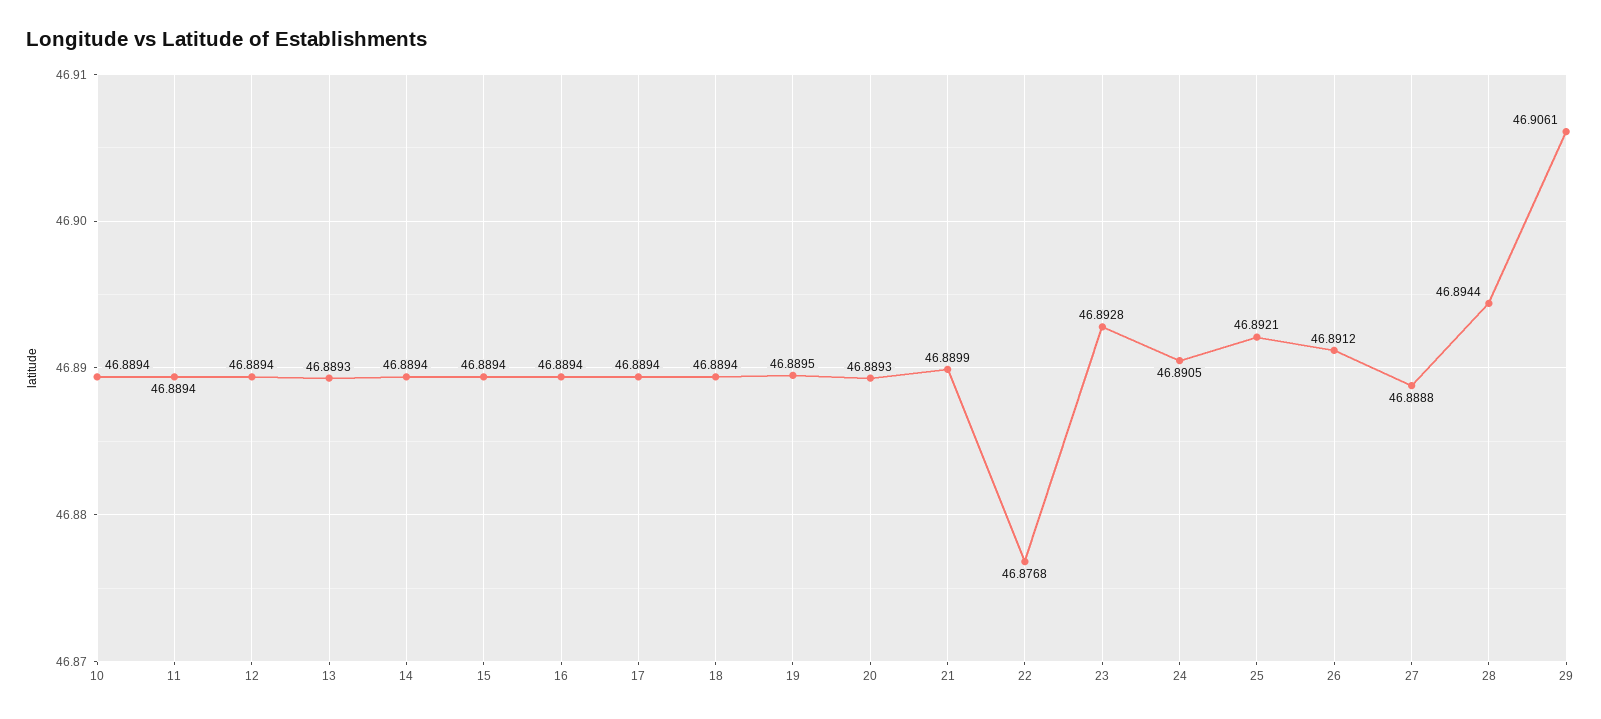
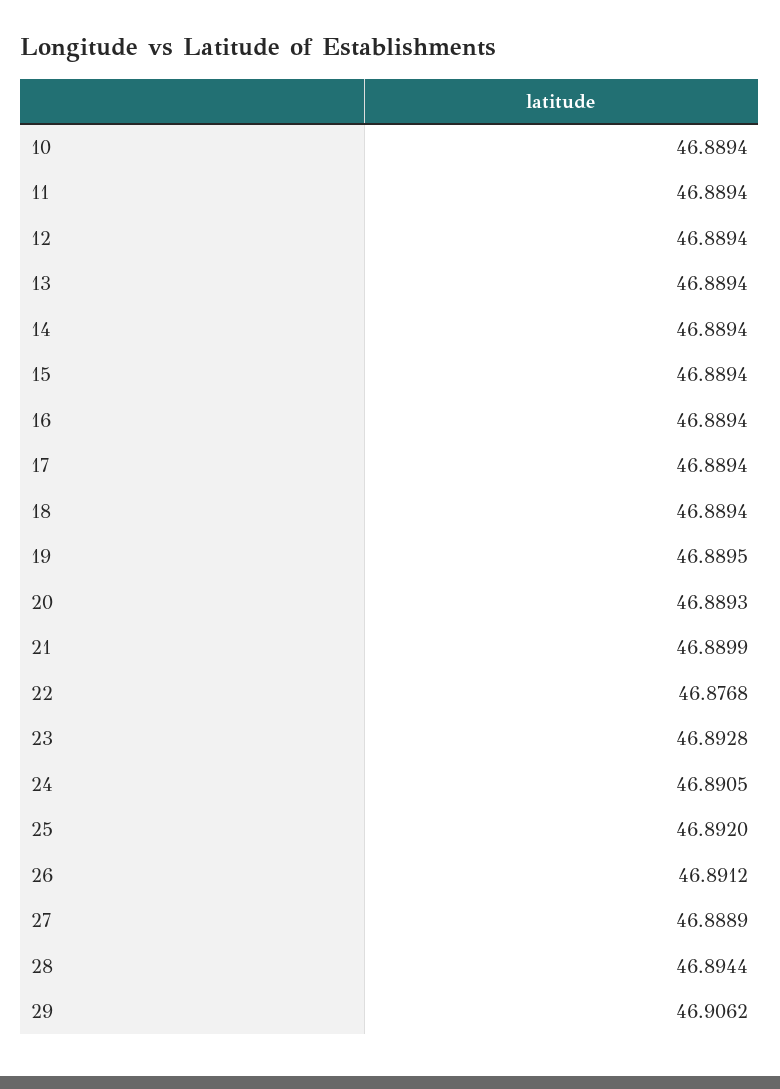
13: 46.8893 -> 46.8894
25: 46.8921 -> 46.892
27: 46.8888 -> 46.8889
29: 46.9061 -> 46.9062

